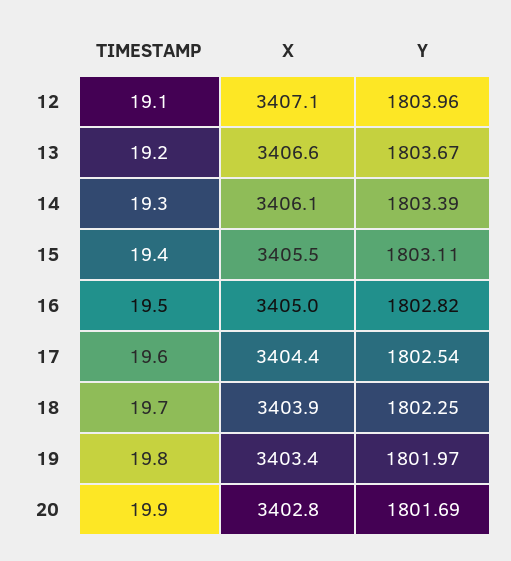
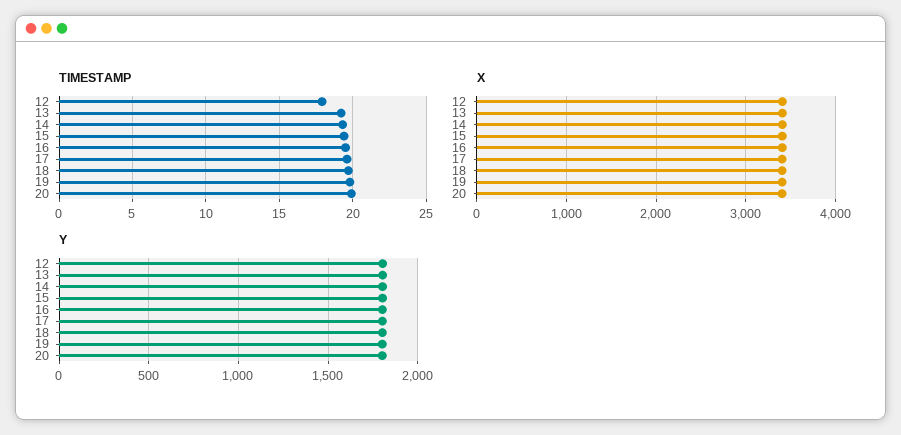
TIMESTAMP, 12: 19.1 -> 18

